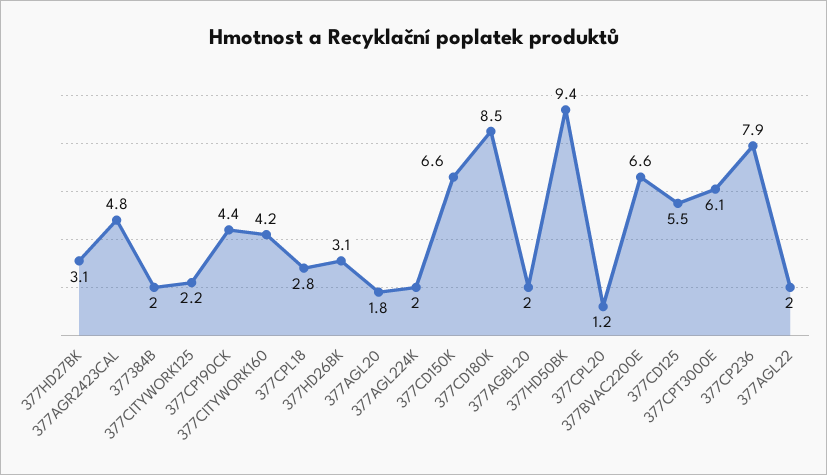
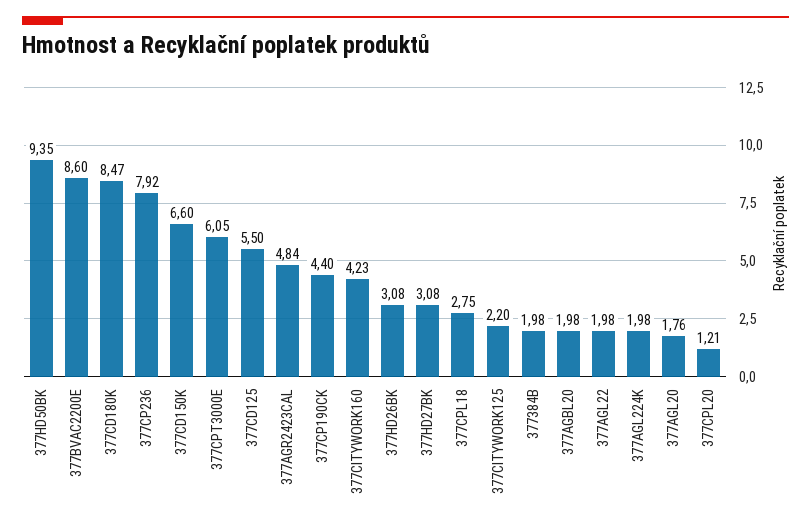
377BVAC2200E: 6.6 -> 8.6

